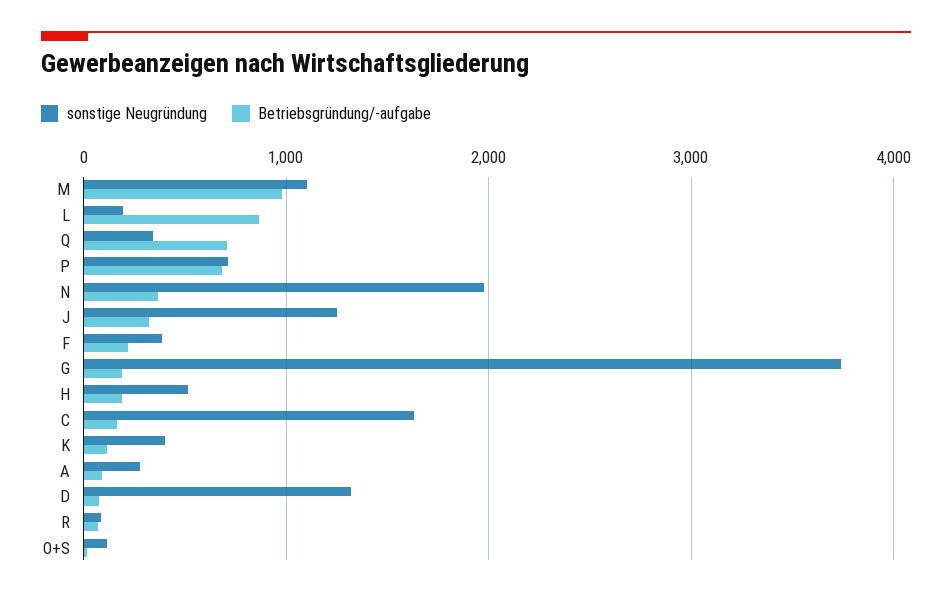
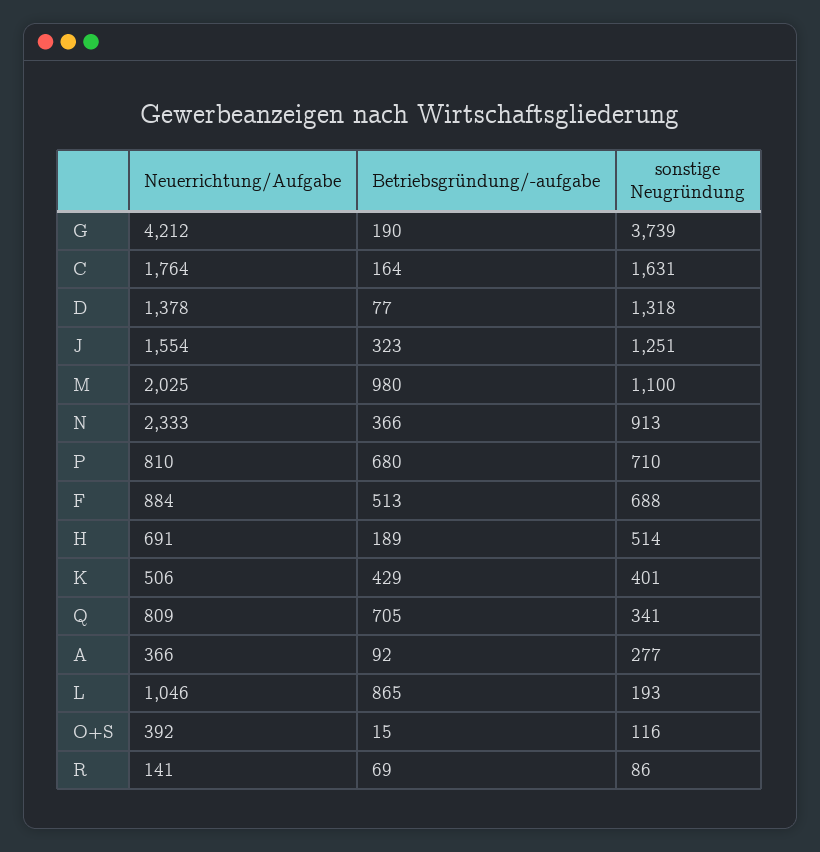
sonstige Neugründung, N: 2000 -> 913
sonstige Neugründung, F: 400 -> 688
Betriebsgründung/-aufgabe, F: 200 -> 513
Betriebsgründung/-aufgabe, K: 100 -> 429
Neuerrichtung/Aufgabe, G: none -> 4212
Neuerrichtung/Aufgabe, C: none -> 1764
Neuerrichtung/Aufgabe, D: none -> 1378
Neuerrichtung/Aufgabe, J: none -> 1554
Neuerrichtung/Aufgabe, M: none -> 2025
Neuerrichtung/Aufgabe, N: none -> 2333
Neuerrichtung/Aufgabe, P: none -> 810
Neuerrichtung/Aufgabe, F: none -> 884
Neuerrichtung/Aufgabe, H: none -> 691
Neuerrichtung/Aufgabe, K: none -> 506
Neuerrichtung/Aufgabe, Q: none -> 809
Neuerrichtung/Aufgabe, A: none -> 366
Neuerrichtung/Aufgabe, L: none -> 1046
Neuerrichtung/Aufgabe, O+S: none -> 392
Neuerrichtung/Aufgabe, R: none -> 141

